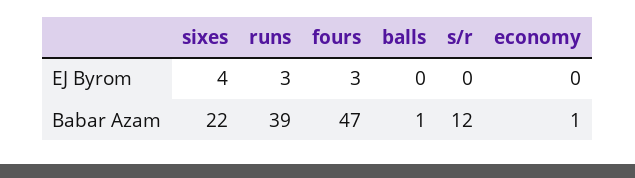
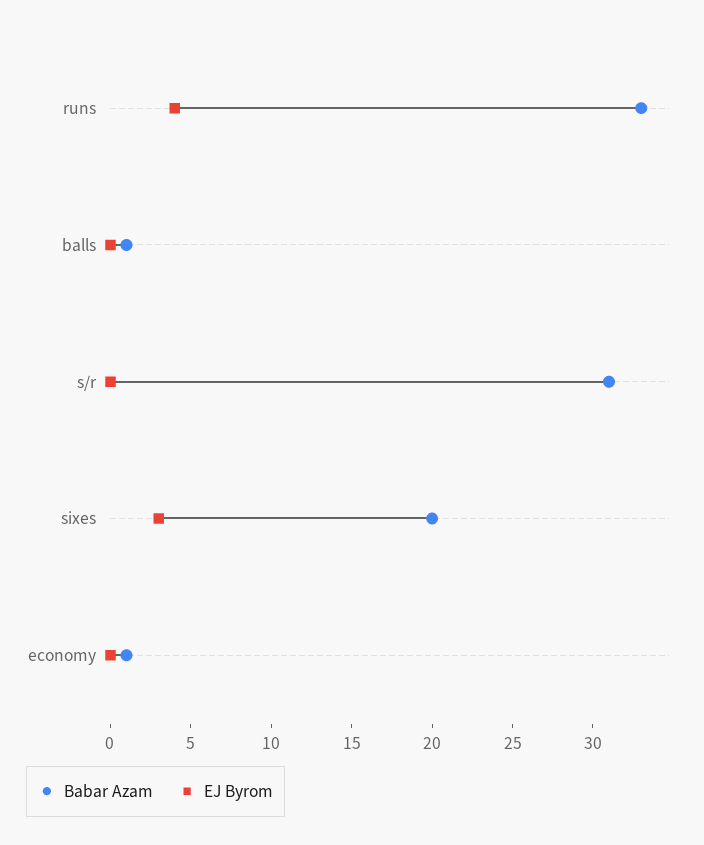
EJ Byrom, sixes: 4 -> 3
EJ Byrom, runs: 3 -> 4
EJ Byrom, fours: 3 -> none
Babar Azam, sixes: 22 -> 20
Babar Azam, runs: 39 -> 33
Babar Azam, fours: 47 -> none
Babar Azam, s/r: 12 -> 31

